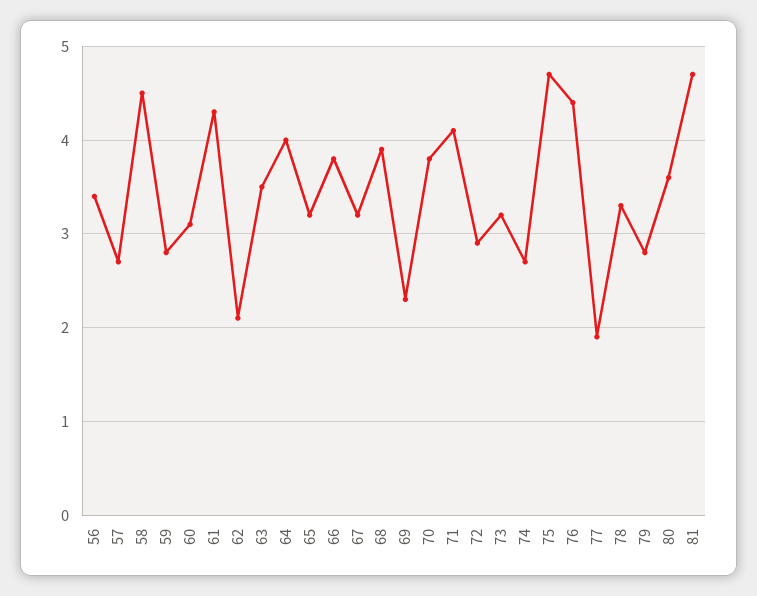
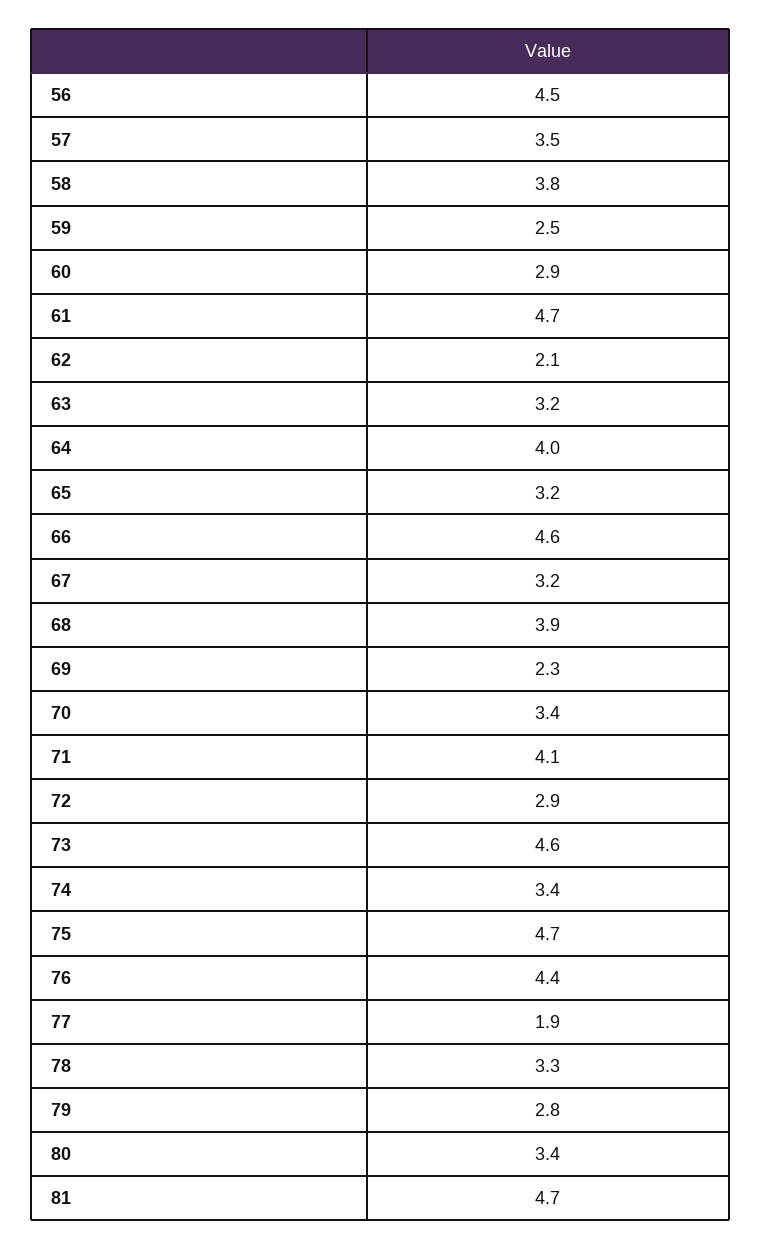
56: 3.4 -> 4.5
57: 2.7 -> 3.5
58: 4.5 -> 3.8
59: 2.8 -> 2.5
60: 3.1 -> 2.9
61: 4.3 -> 4.7
63: 3.5 -> 3.2
66: 3.8 -> 4.6
70: 3.8 -> 3.4
73: 3.2 -> 4.6
74: 2.7 -> 3.4
80: 3.6 -> 3.4

